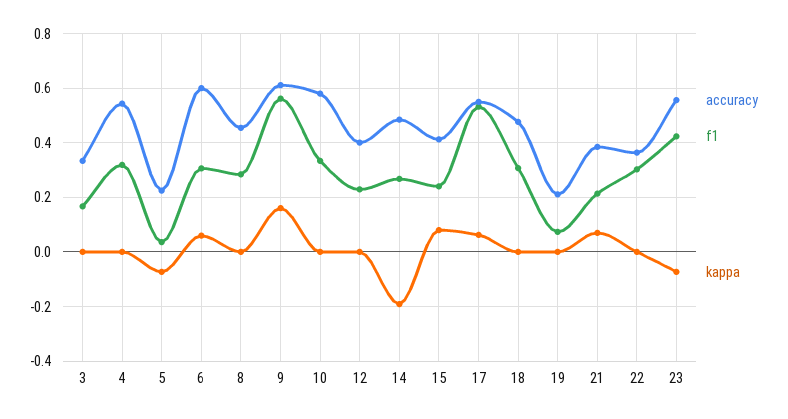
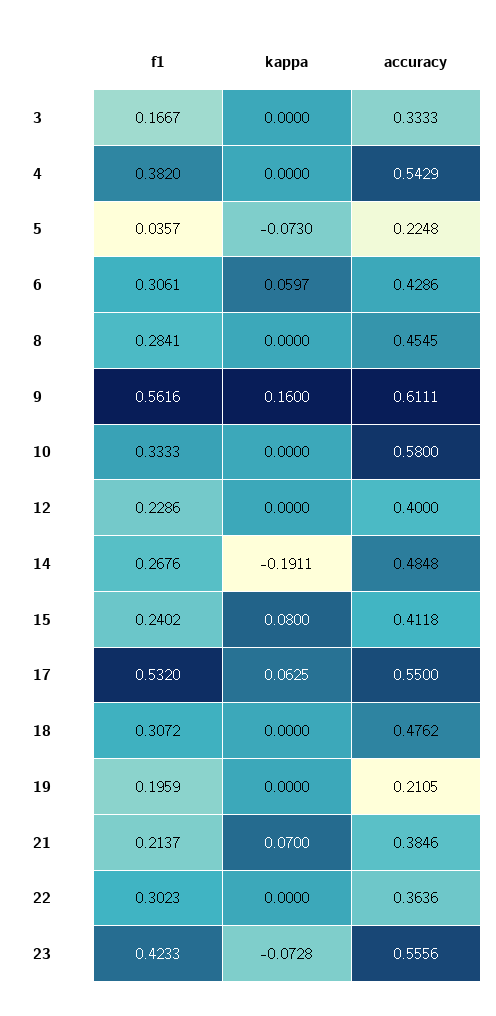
f1, 4: 0.325 -> 0.382
accuracy, 6: 0.6 -> 0.4286
f1, 19: 0.075 -> 0.1959

